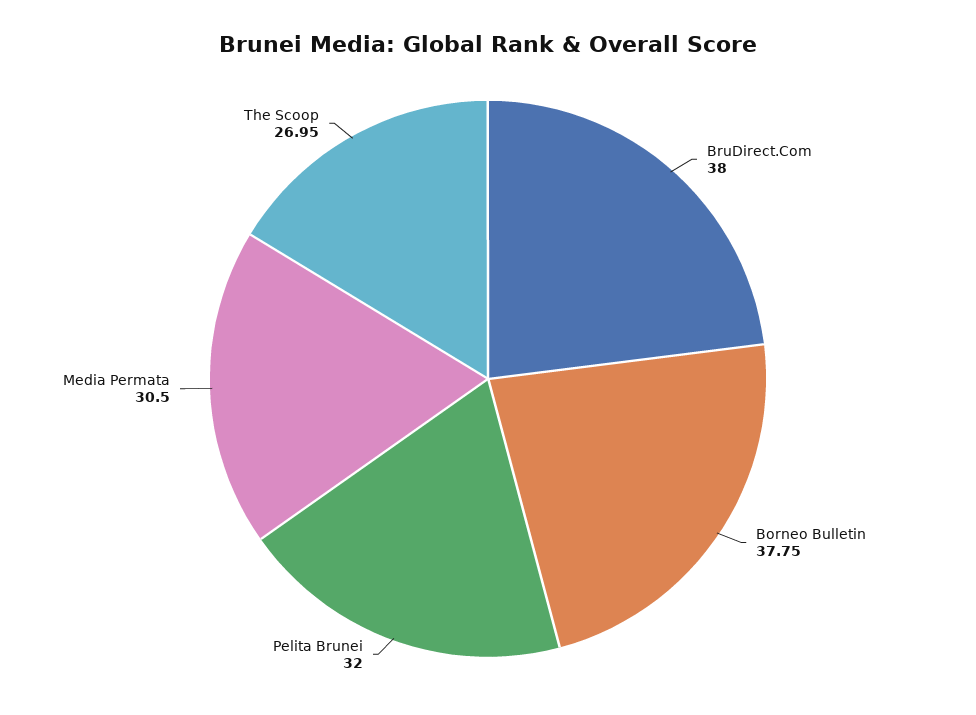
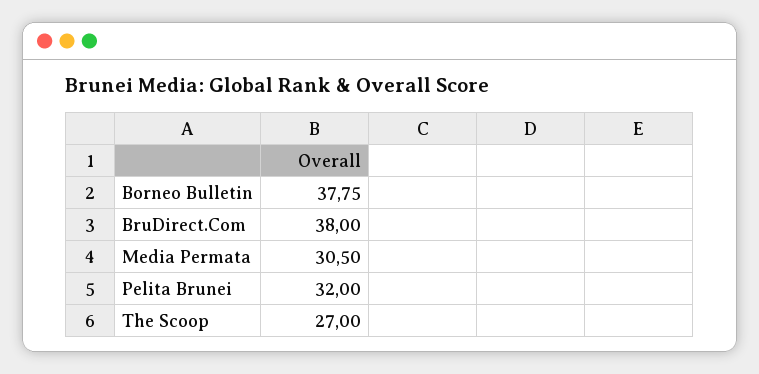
The Scoop: 26.95 -> 27

